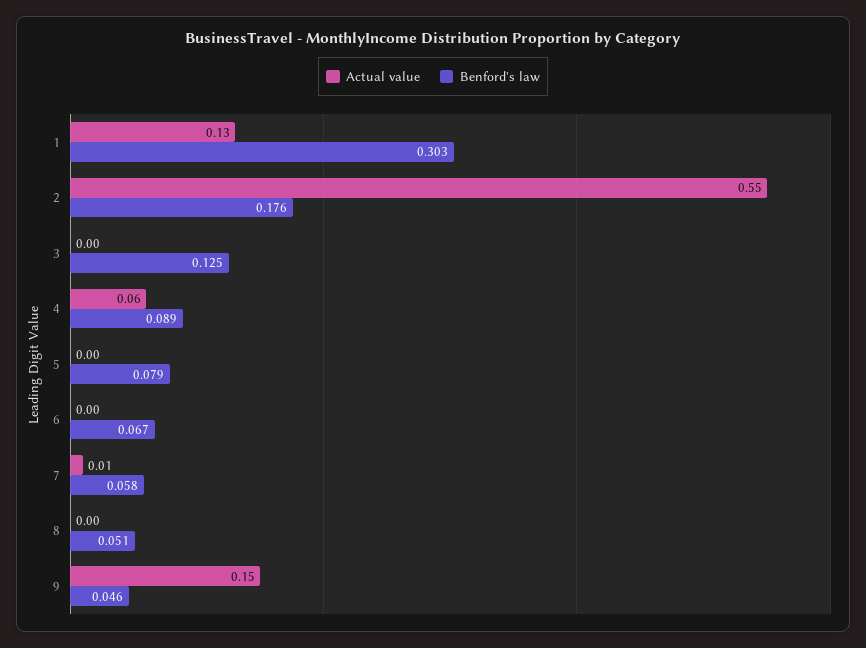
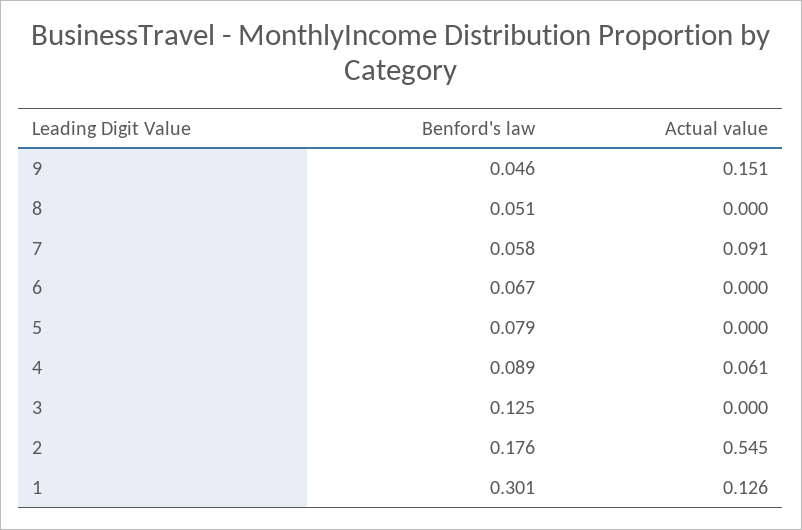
Benford's law, 1: 0.303 -> 0.301
Actual value, 7: 0.01 -> 0.091

